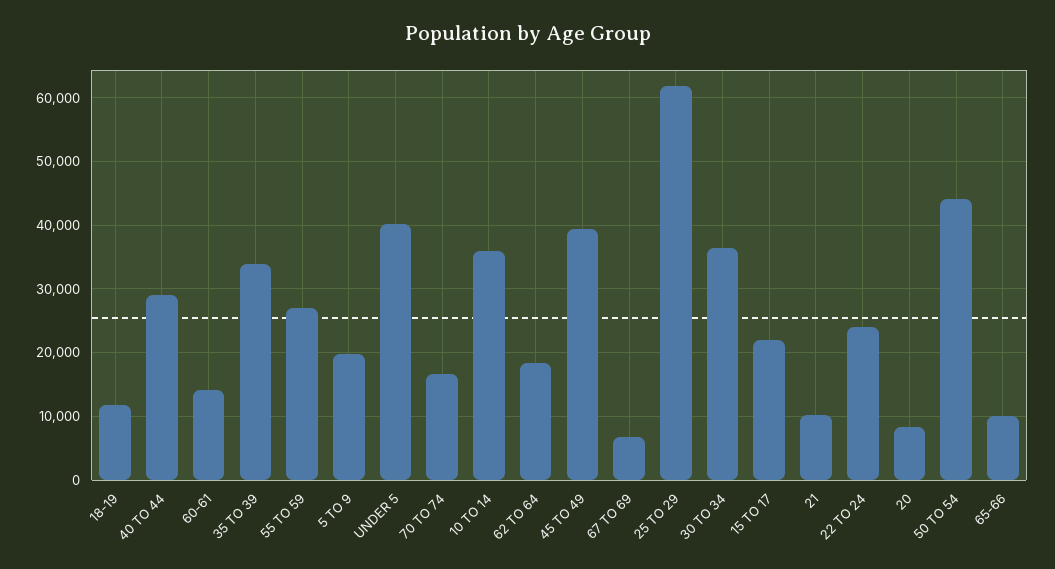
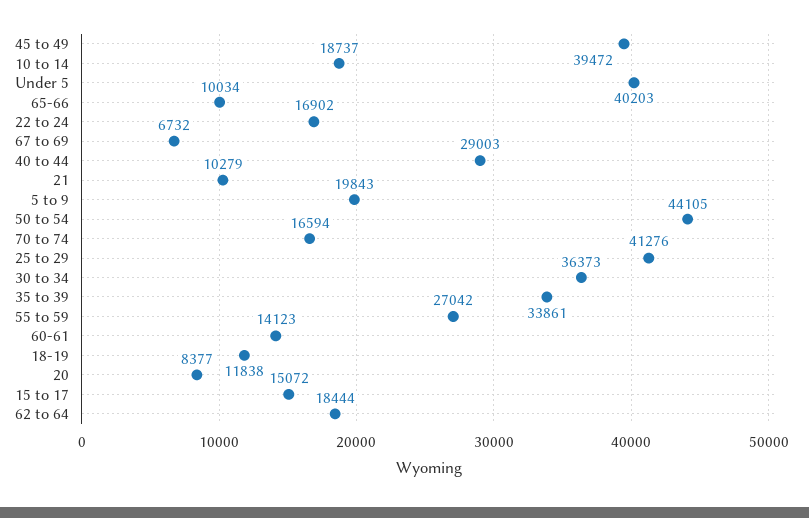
10 TO 14: 36000 -> 18737
25 TO 29: 62000 -> 41276
15 TO 17: 22000 -> 15072
22 TO 24: 24000 -> 16902

